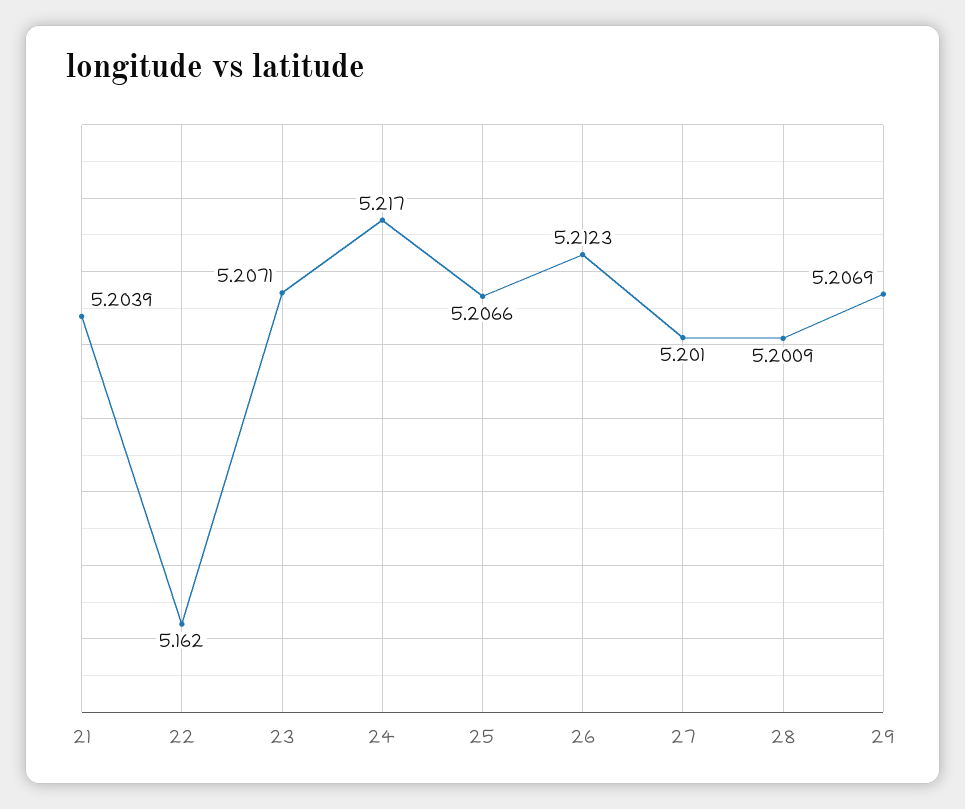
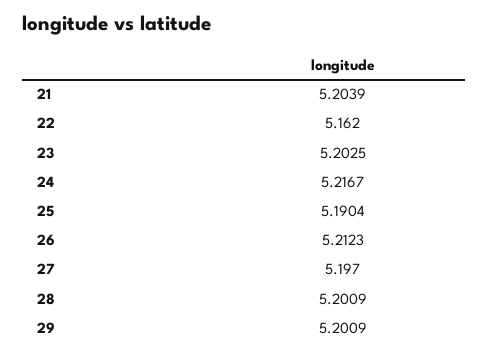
23: 5.2071 -> 5.2025
24: 5.217 -> 5.2167
25: 5.2066 -> 5.1904
27: 5.201 -> 5.197
29: 5.2069 -> 5.2009

